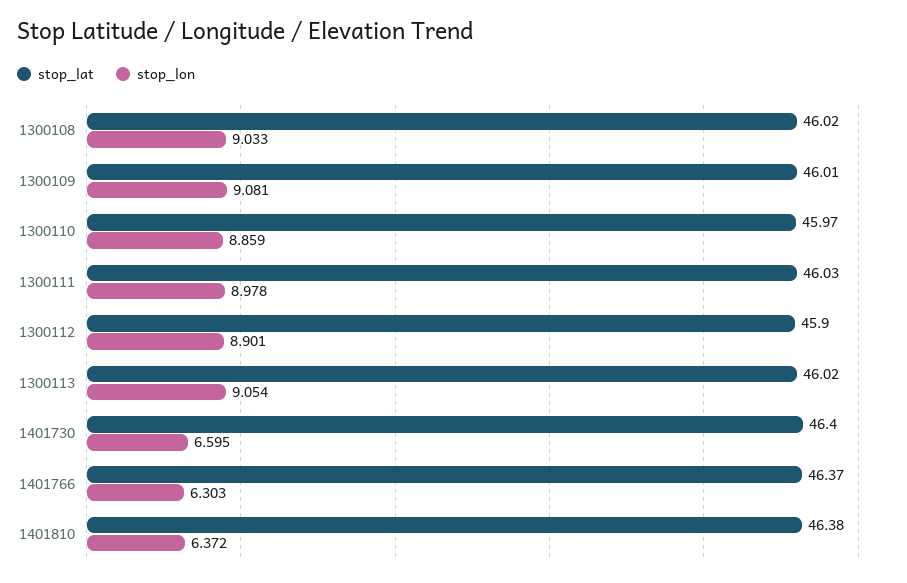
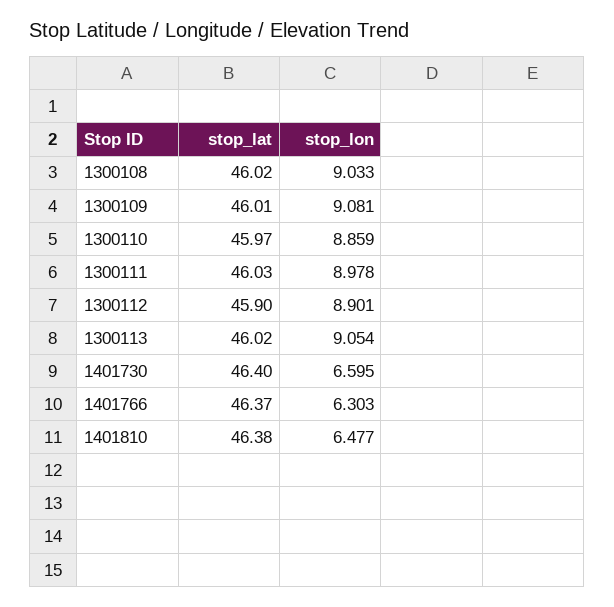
stop_lon, 1401810: 6.372 -> 6.477

